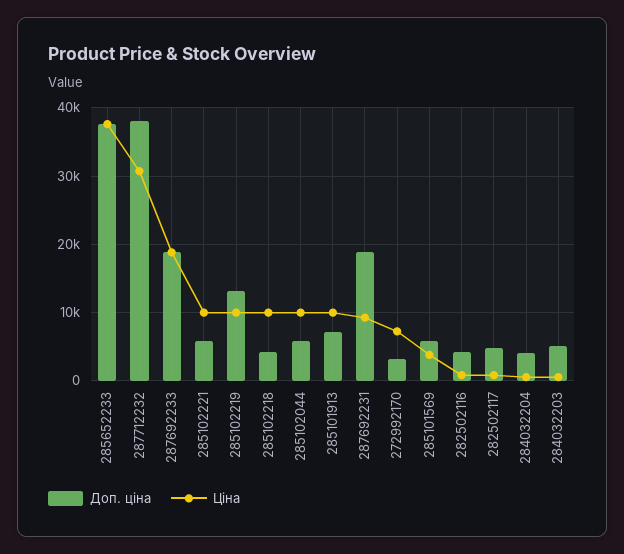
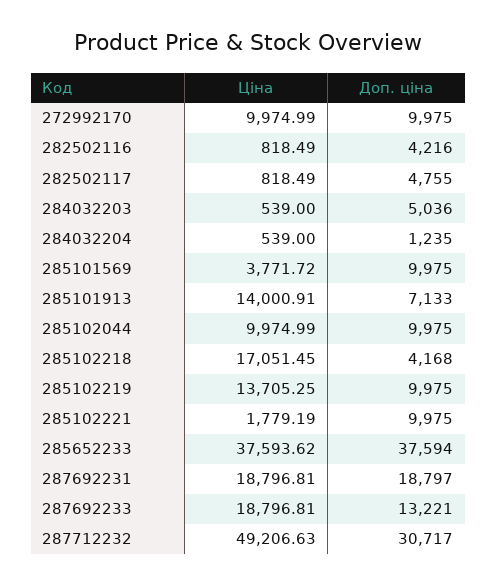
Доп. ціна, 287712232: 38000 -> 30717
Ціна, 287712232: 31000 -> 49206.63
Доп. ціна, 287692233: 19000 -> 13221
Доп. ціна, 285102221: 6000 -> 9975
Ціна, 285102221: 10000 -> 1779.19
Доп. ціна, 285102219: 13000 -> 9975
Ціна, 285102219: 10000 -> 13705.25
Ціна, 285102218: 10000 -> 17051.45
Доп. ціна, 285102044: 6000 -> 9975
Ціна, 285101913: 10000 -> 14000.91
Ціна, 287692231: 9000 -> 18796.81
Доп. ціна, 272992170: 3000 -> 9975
Ціна, 272992170: 7000 -> 9974.99
Доп. ціна, 285101569: 6000 -> 9975
Доп. ціна, 284032204: 4000 -> 1235

